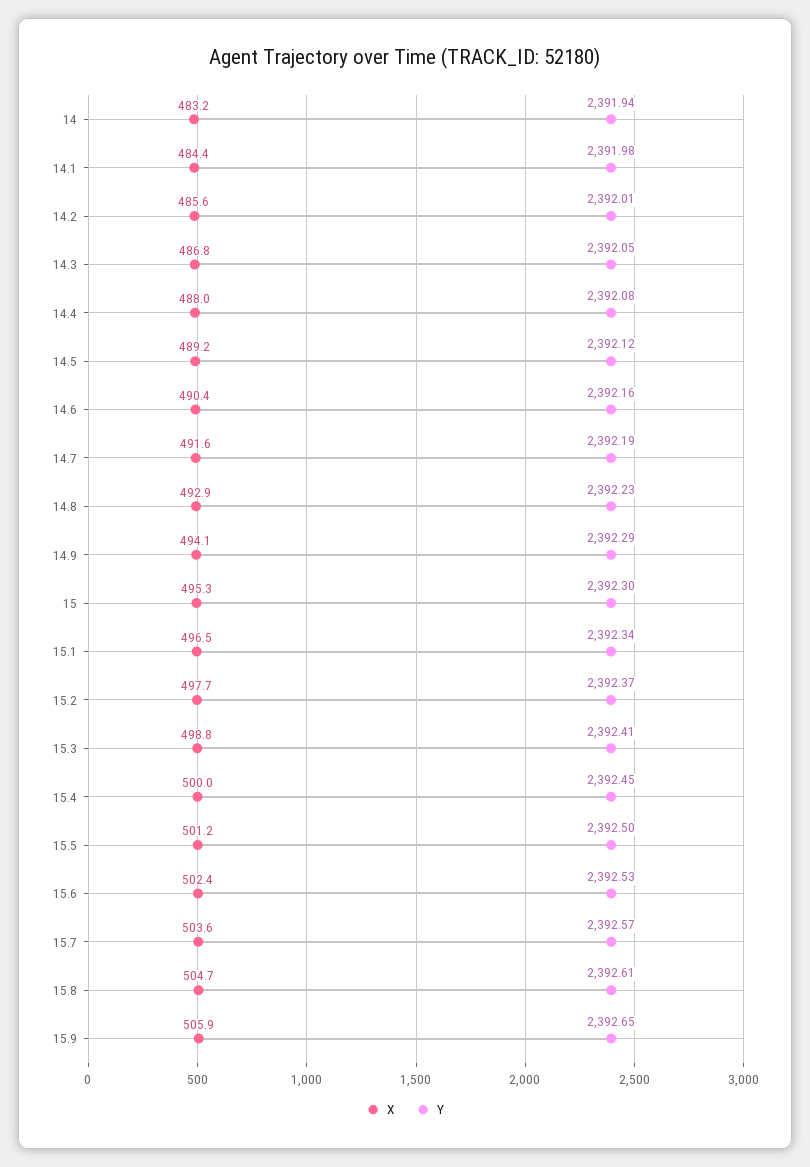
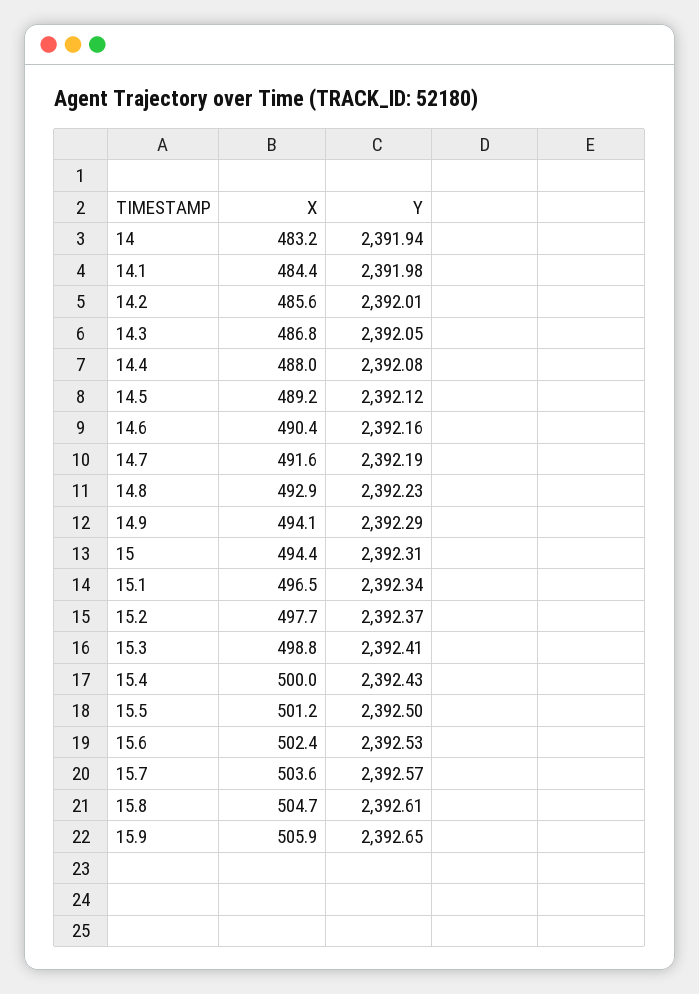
X, 15: 495.3 -> 494.4
Y, 15: 2392.3 -> 2392.31
Y, 15.4: 2392.45 -> 2392.43

